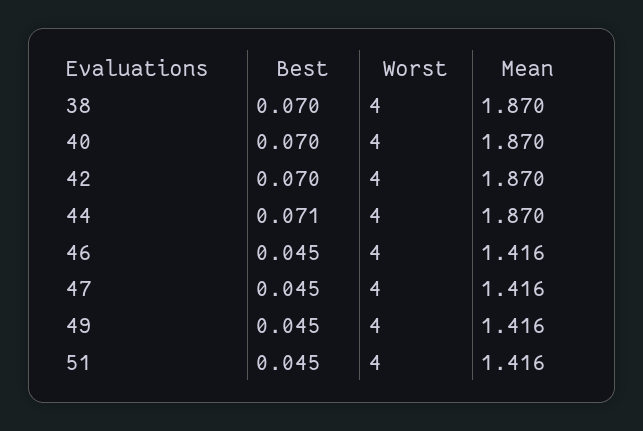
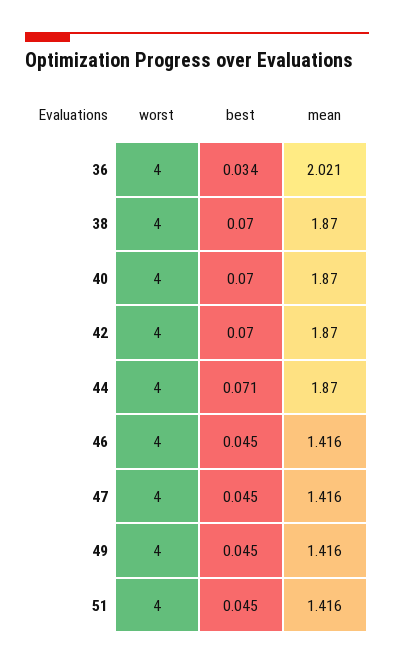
Worst, 36: none -> 4
Best, 36: none -> 0.034
Mean, 36: none -> 2.021

